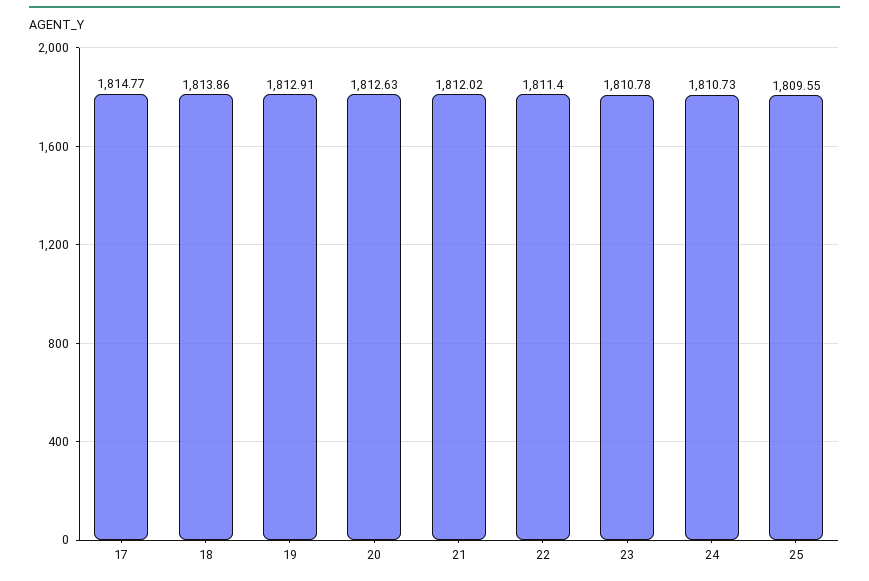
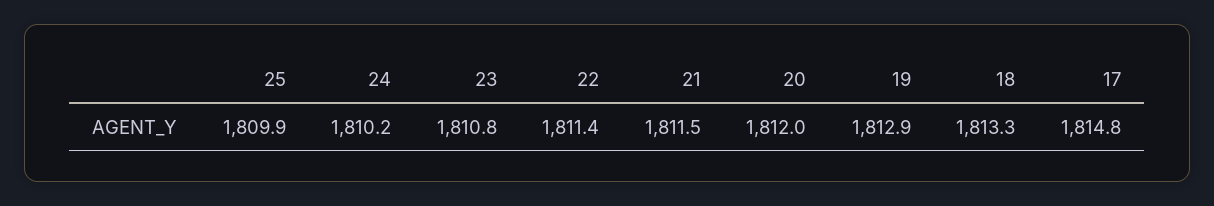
18: 1813.86 -> 1813.3
20: 1812.63 -> 1812
21: 1812.02 -> 1811.5
24: 1810.73 -> 1810.2
25: 1809.55 -> 1809.9

